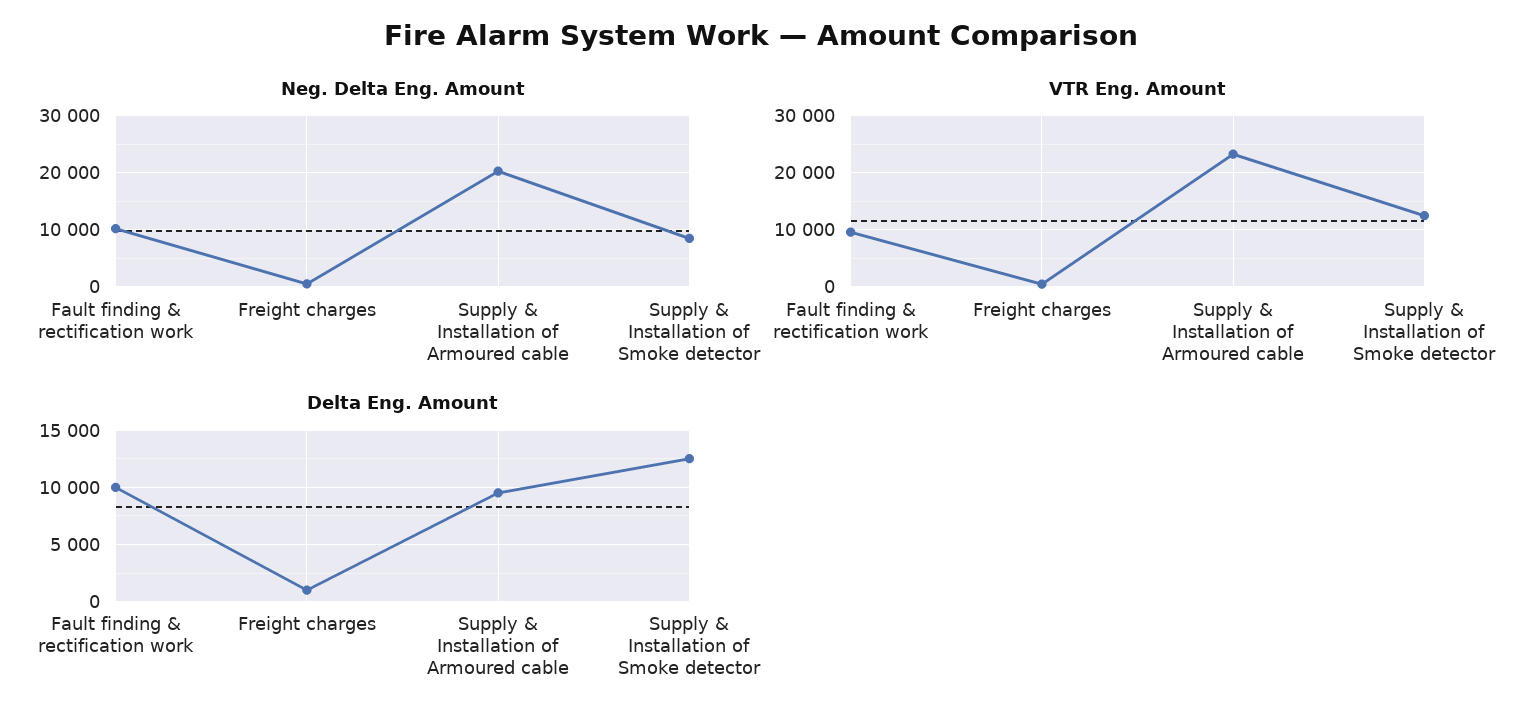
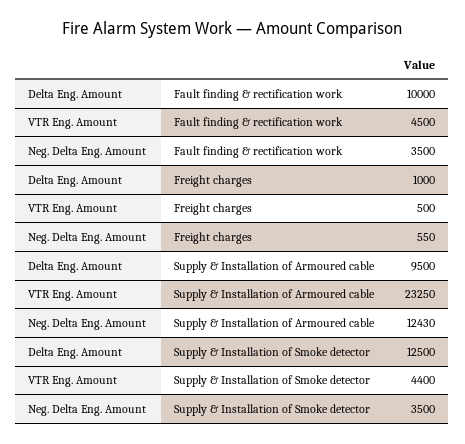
Neg. Delta Eng. Amount, Fault finding & rectification work: 10000 -> 3500
Neg. Delta Eng. Amount, Supply & Installation of Armoured cable: 20000 -> 12430
Neg. Delta Eng. Amount, Supply & Installation of Smoke detector: 8000 -> 3500
VTR Eng. Amount, Fault finding & rectification work: 10000 -> 4500
VTR Eng. Amount, Supply & Installation of Smoke detector: 12000 -> 4400

